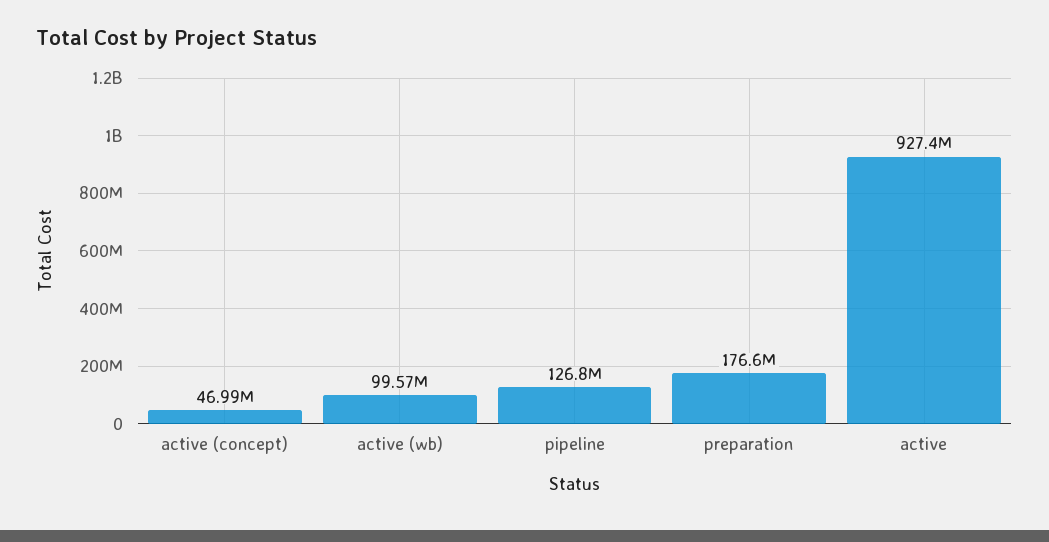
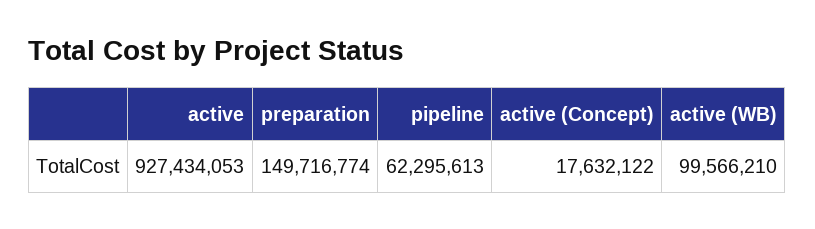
active (concept): 46990000 -> 17632122
pipeline: 126800000 -> 62295613
preparation: 176600000 -> 149716774

